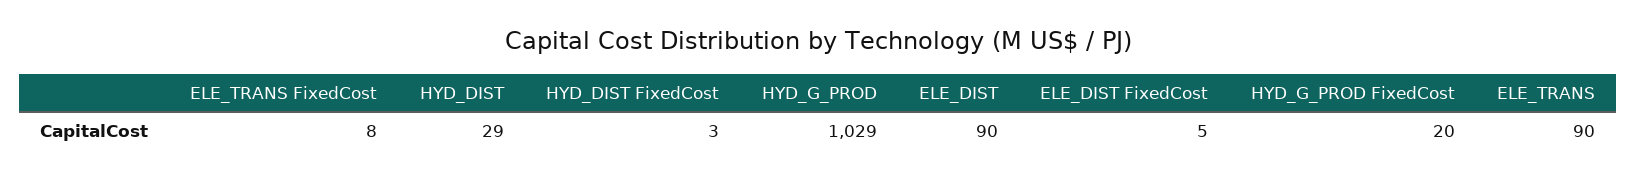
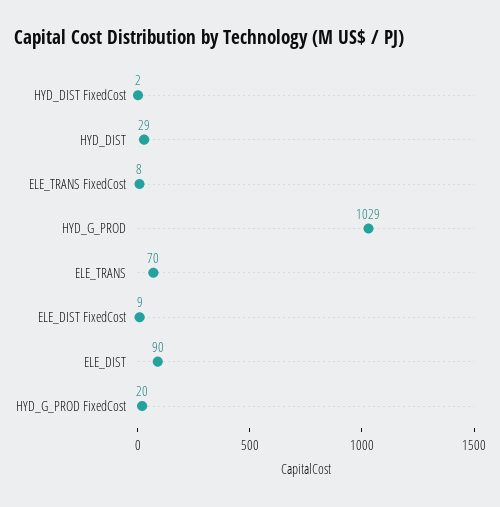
HYD_DIST FixedCost: 3 -> 2
ELE_DIST FixedCost: 5 -> 9
ELE_TRANS: 90 -> 70

